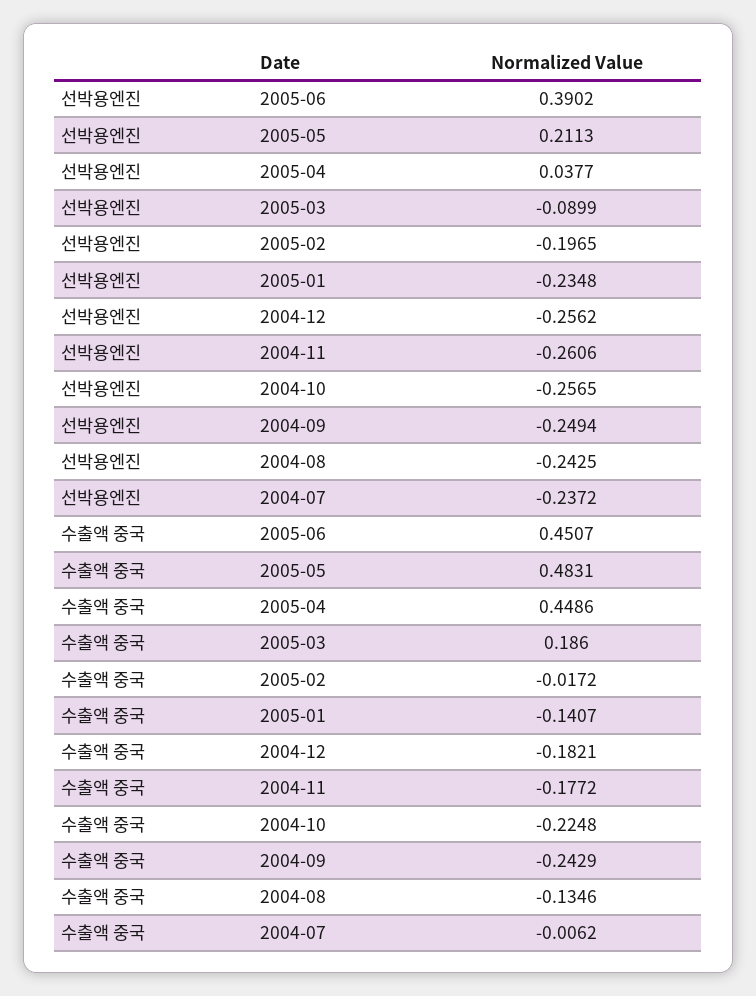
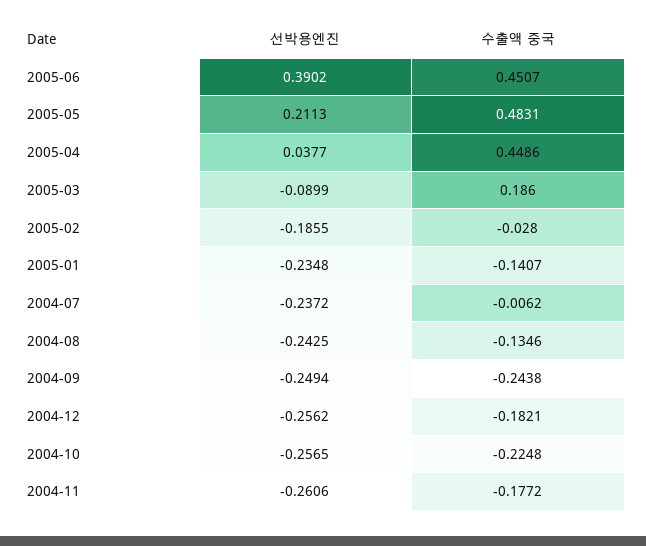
선박용엔진, 2005-02: -0.1965 -> -0.1855
수출액 중국, 2005-02: -0.0172 -> -0.028
수출액 중국, 2004-09: -0.2429 -> -0.2438

